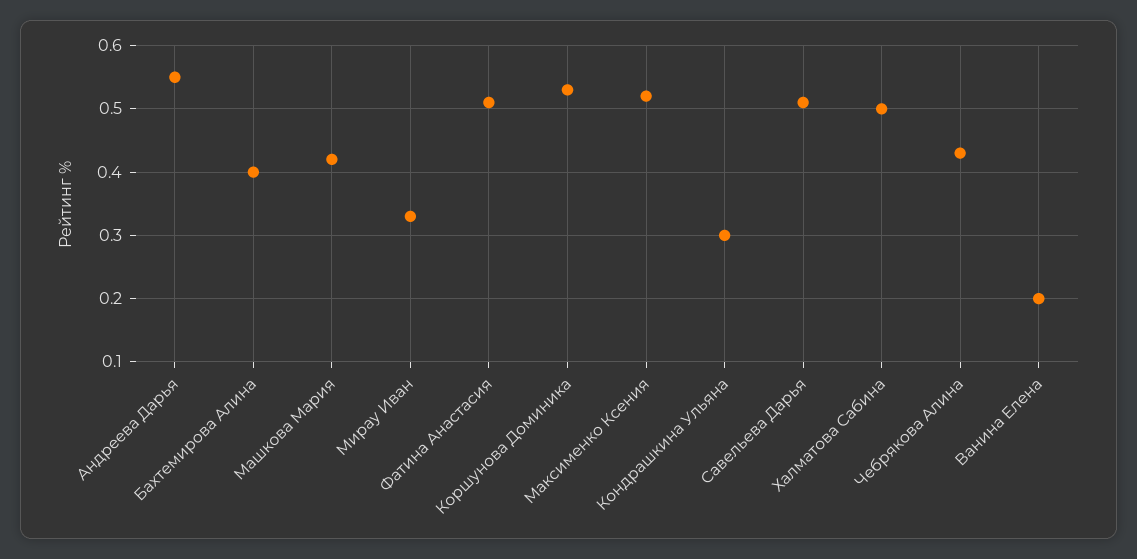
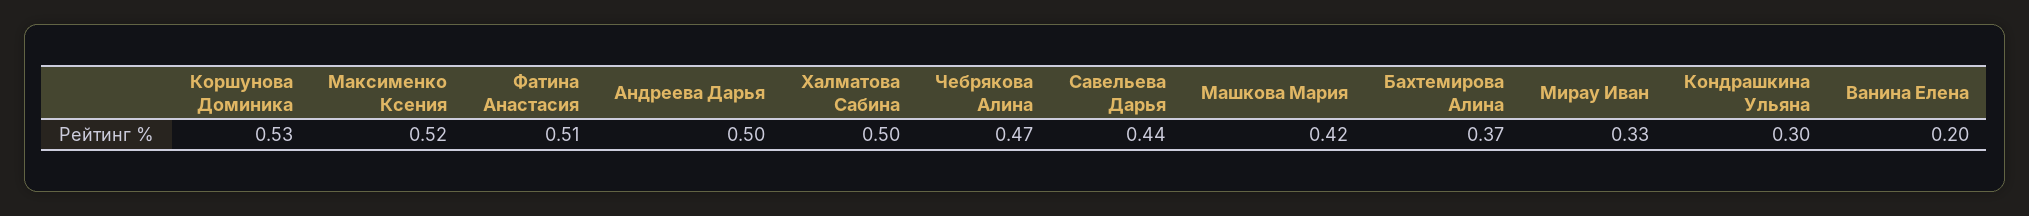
Андреева Дарья: 0.55 -> 0.5
Бахтемирова Алина: 0.4 -> 0.37
Савельева Дарья: 0.51 -> 0.44
Чебрякова Алина: 0.43 -> 0.47

